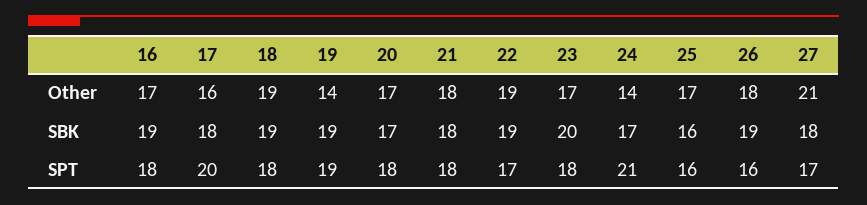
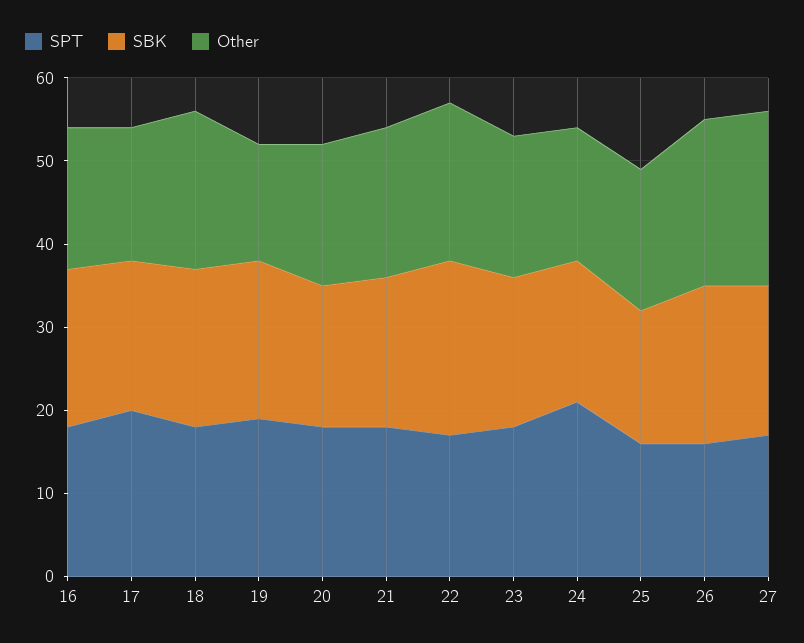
Other, 24: 14 -> 16
Other, 26: 18 -> 20
SBK, 22: 19 -> 21
SBK, 23: 20 -> 18

